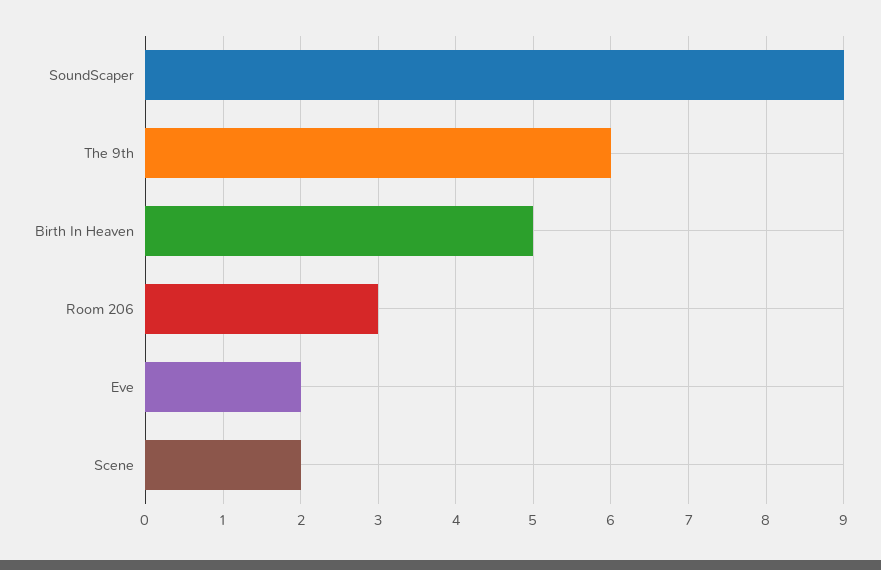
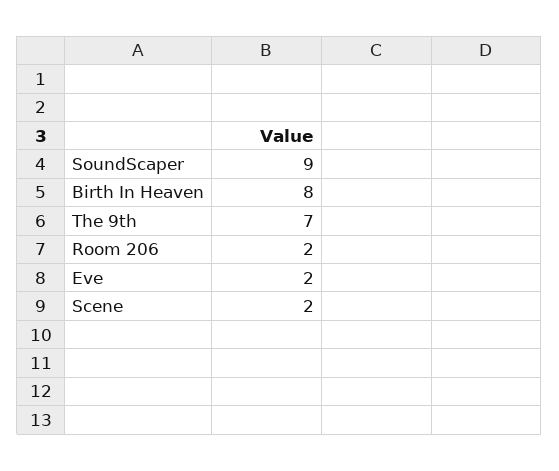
The 9th: 6 -> 7
Birth In Heaven: 5 -> 8
Room 206: 3 -> 2

